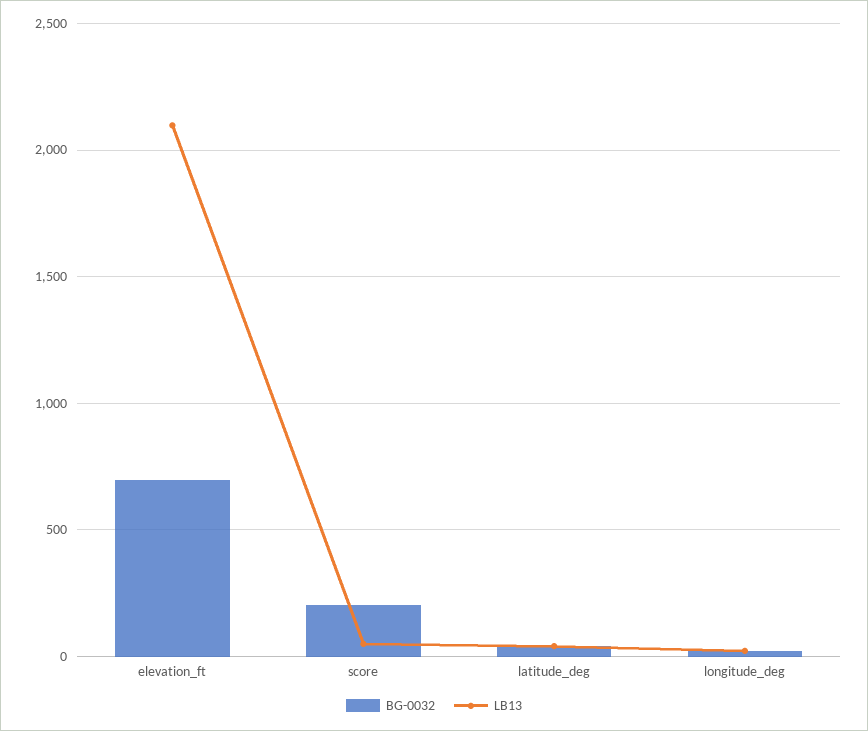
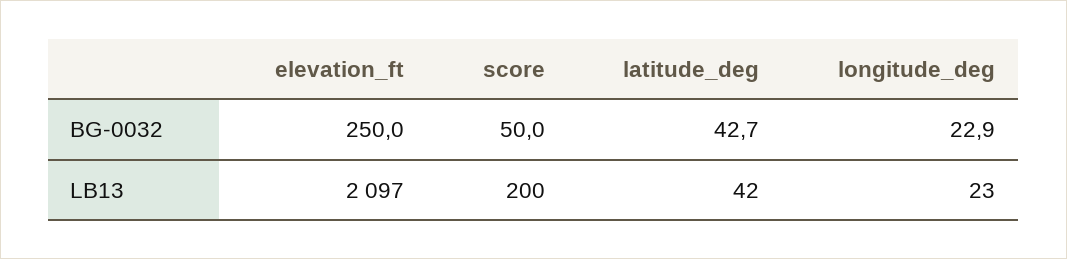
BG-0032, elevation_ft: 700 -> 250
BG-0032, score: 200 -> 50
LB13, score: 50 -> 200

